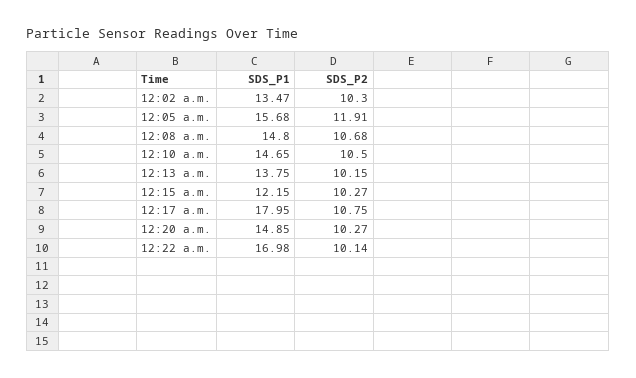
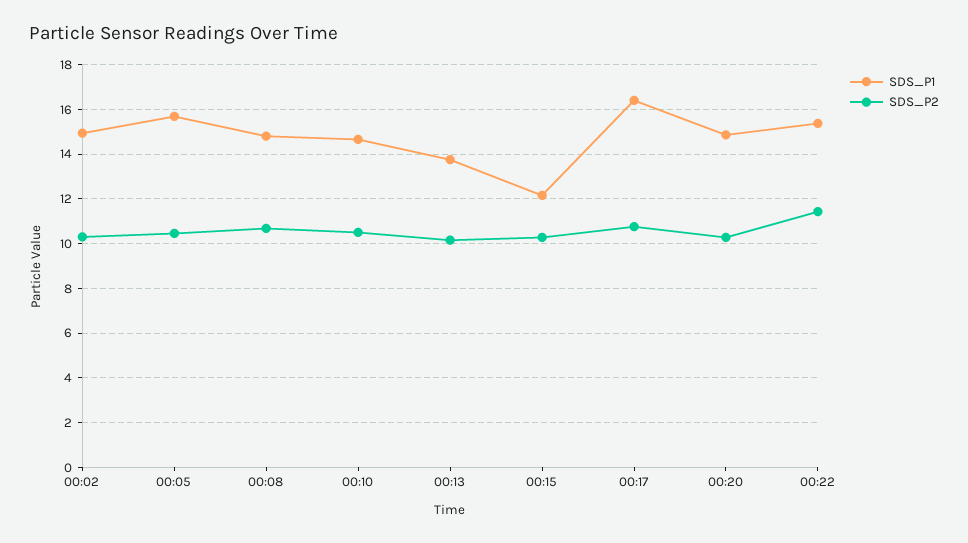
SDS_P1, 12:02 a.m.: 13.47 -> 15
SDS_P2, 12:05 a.m.: 11.91 -> 10.5
SDS_P1, 12:17 a.m.: 17.95 -> 16.5
SDS_P1, 12:22 a.m.: 16.98 -> 15.5
SDS_P2, 12:22 a.m.: 10.14 -> 11.5

